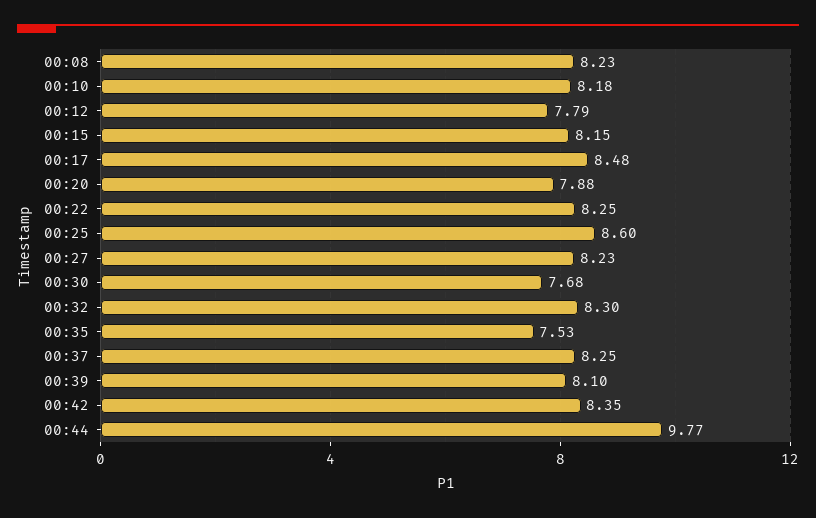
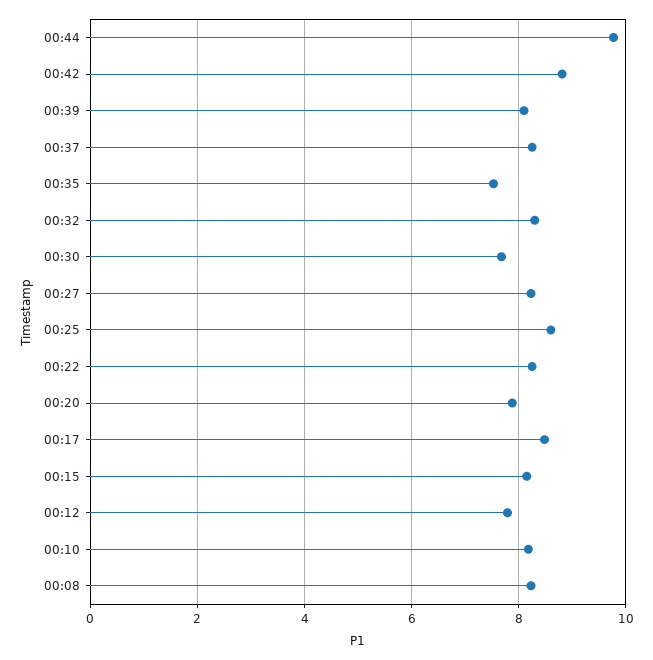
00:42: 8.35 -> 8.8

